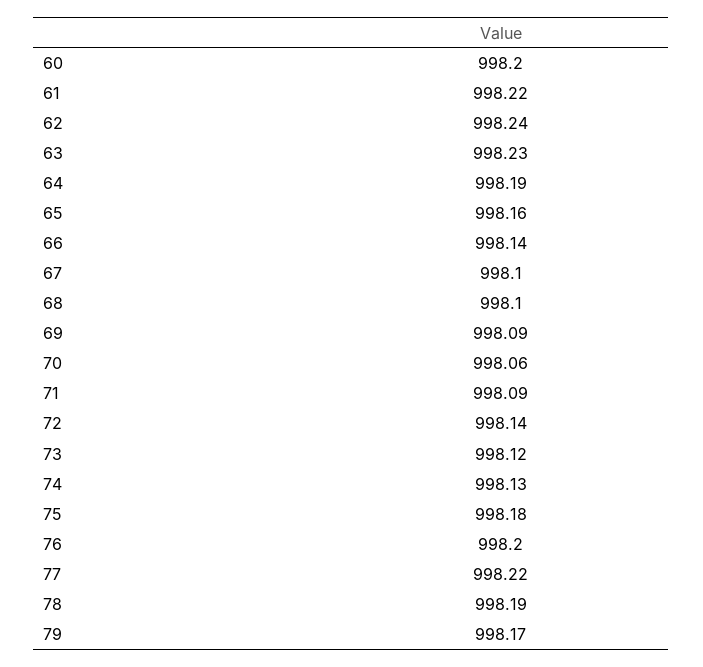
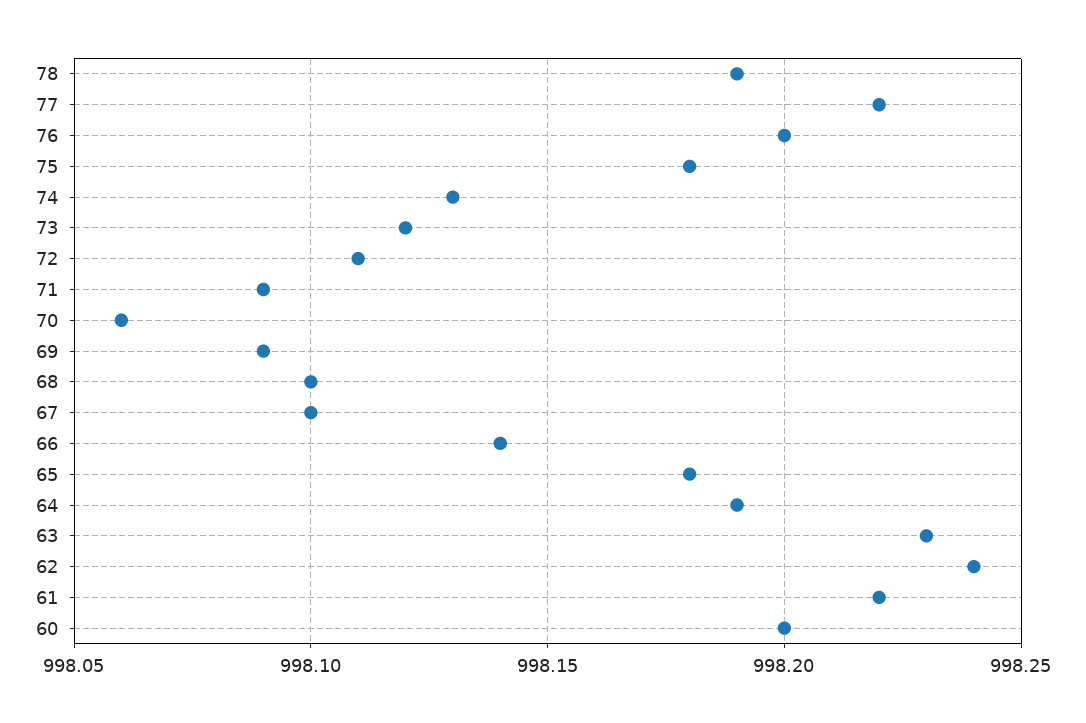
65: 998.16 -> 998.18
72: 998.14 -> 998.11
79: 998.17 -> none

